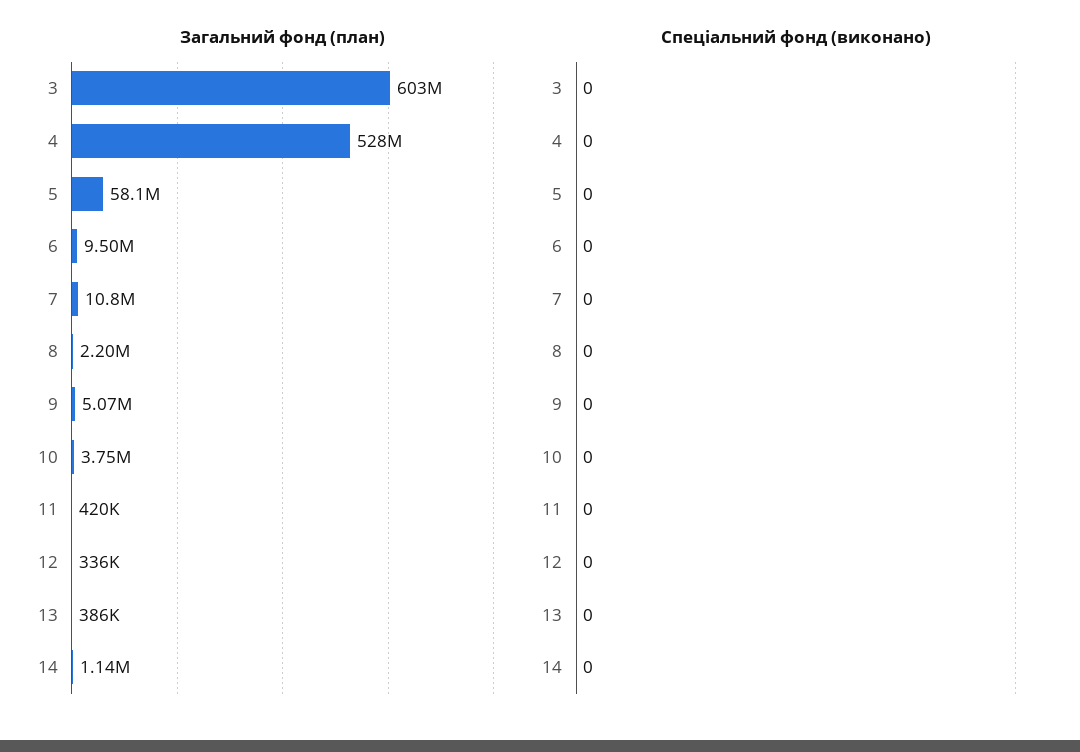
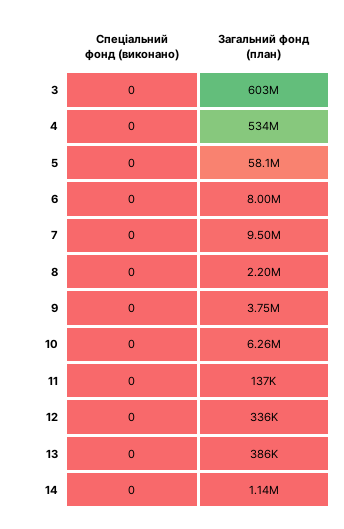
Загальний фонд (план), 4: 528000000 -> 534000000
Загальний фонд (план), 6: 9500000 -> 8000000
Загальний фонд (план), 7: 10800000 -> 9500000
Загальний фонд (план), 9: 5070000 -> 3750000
Загальний фонд (план), 10: 3750000 -> 6260000
Загальний фонд (план), 11: 420000 -> 137000

